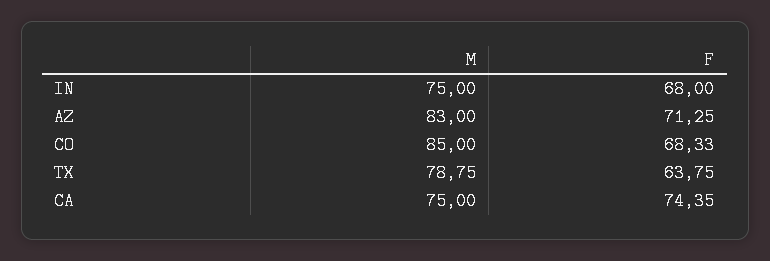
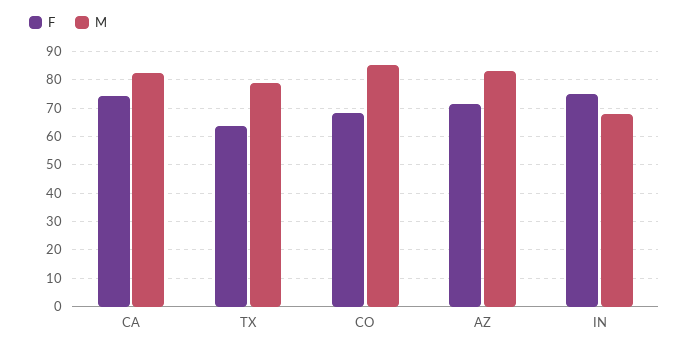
M, IN: 75 -> 67.5
F, IN: 68 -> 75
M, CA: 75 -> 82.5

